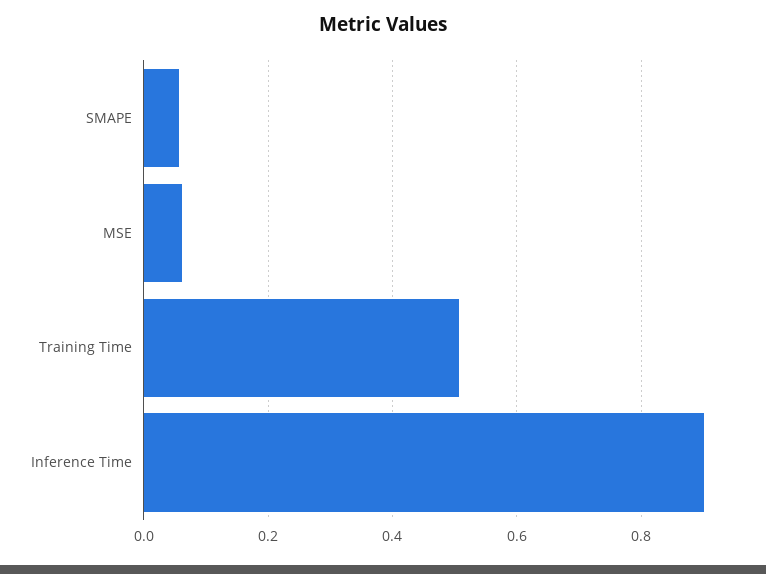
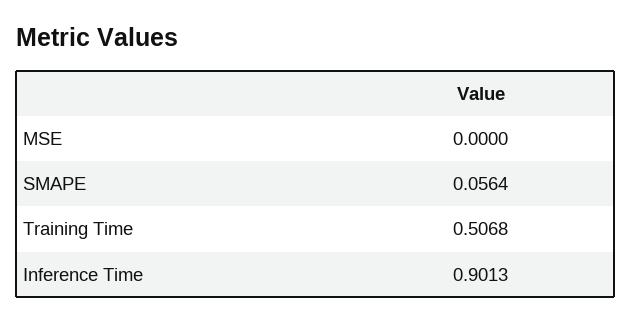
MSE: 0.06 -> 0

